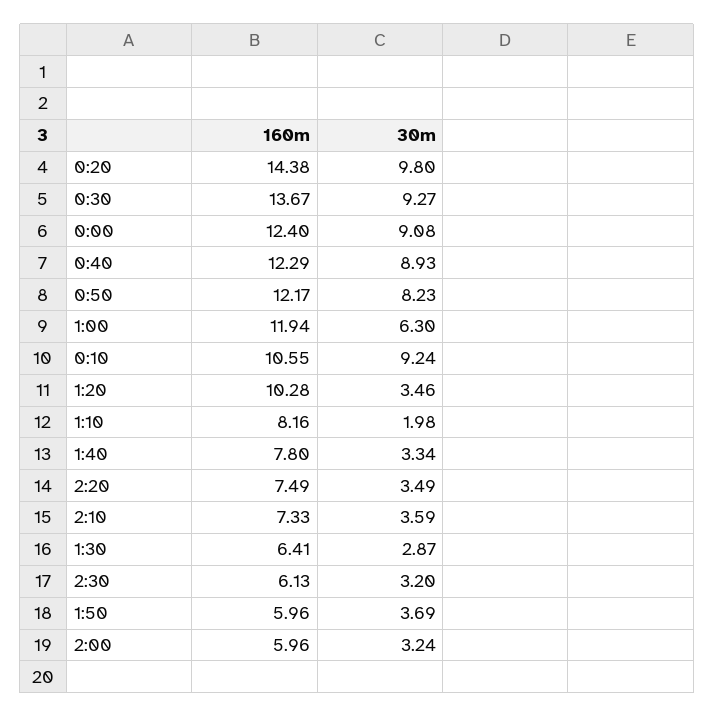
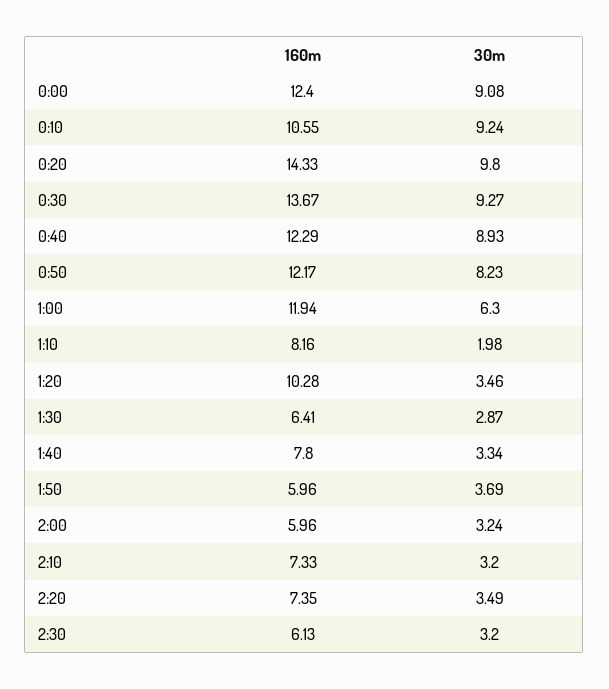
160m, 0:20: 14.38 -> 14.33
160m, 2:20: 7.49 -> 7.35
30m, 2:10: 3.59 -> 3.2

